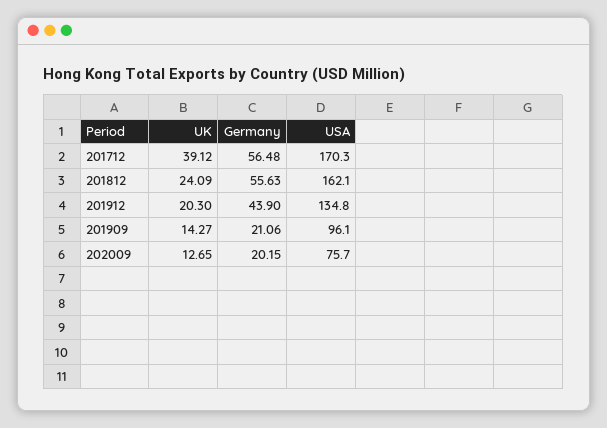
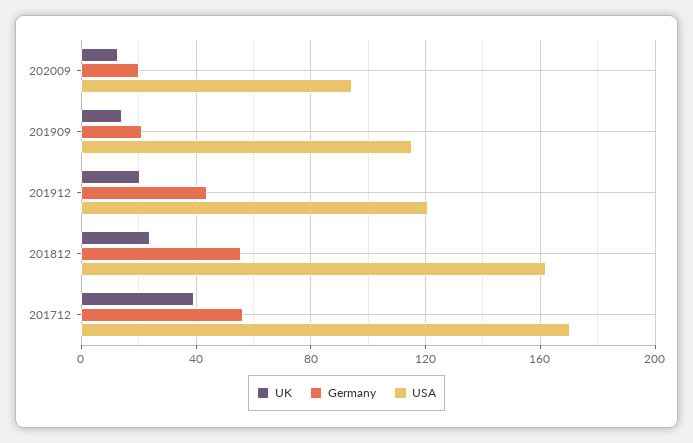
USA, 201912: 134.8 -> 120
USA, 201909: 96.1 -> 115
USA, 202009: 75.7 -> 95

